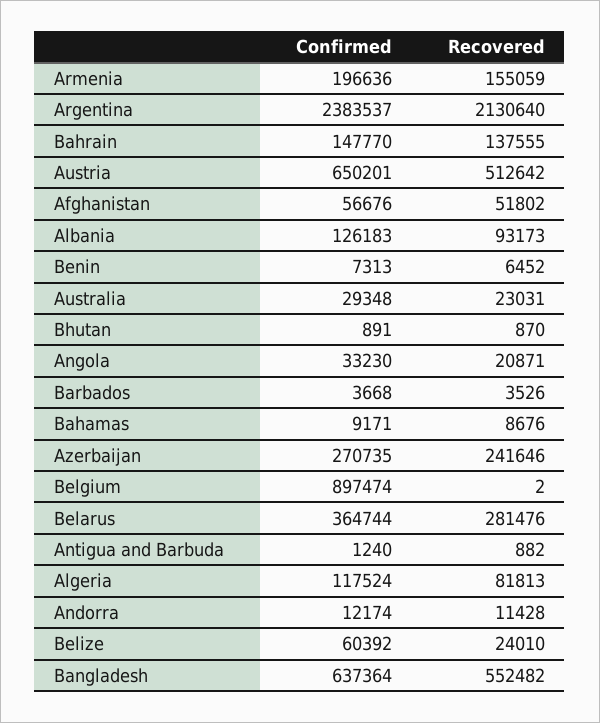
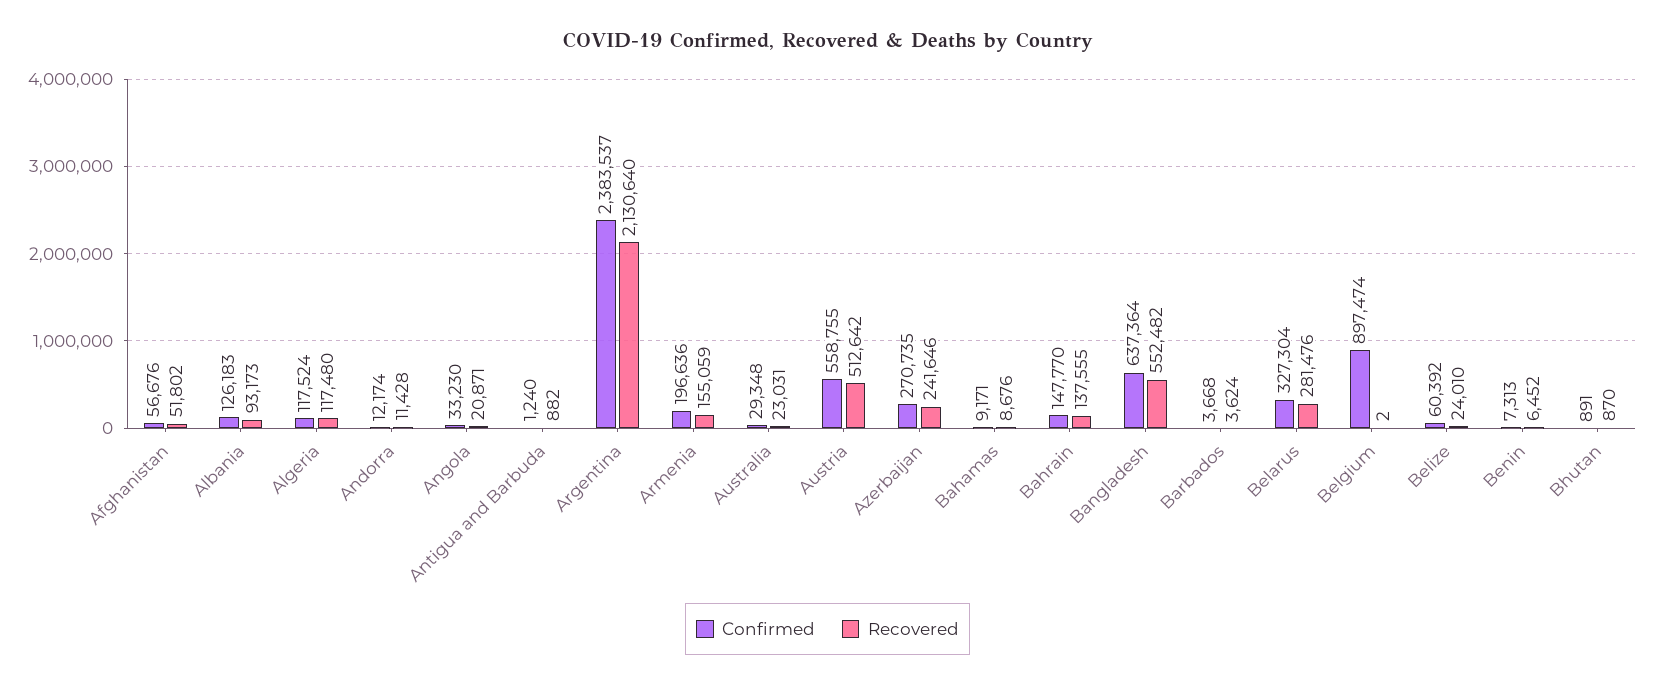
Confirmed, Austria: 650201 -> 558755
Recovered, Barbados: 3526 -> 3624
Confirmed, Belarus: 364744 -> 327304
Recovered, Algeria: 81813 -> 117480

